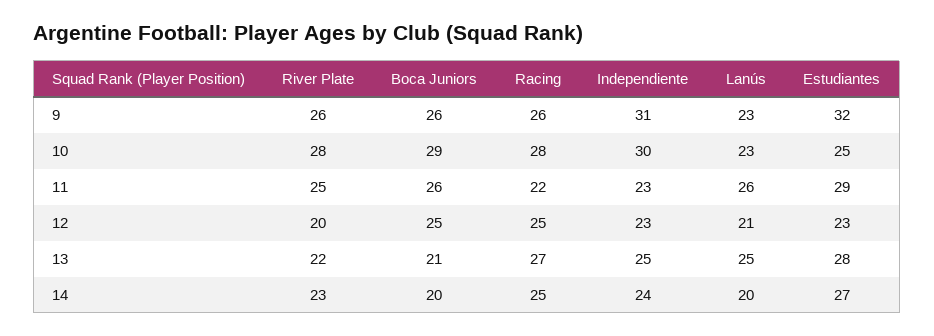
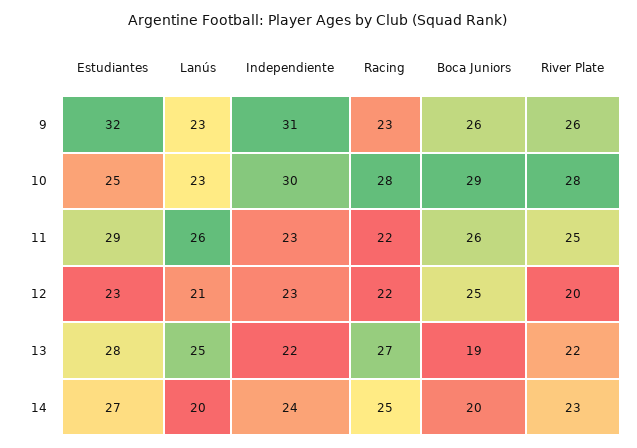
Racing, 9: 26 -> 23
Racing, 12: 25 -> 22
Boca Juniors, 13: 21 -> 19
Independiente, 13: 25 -> 22

